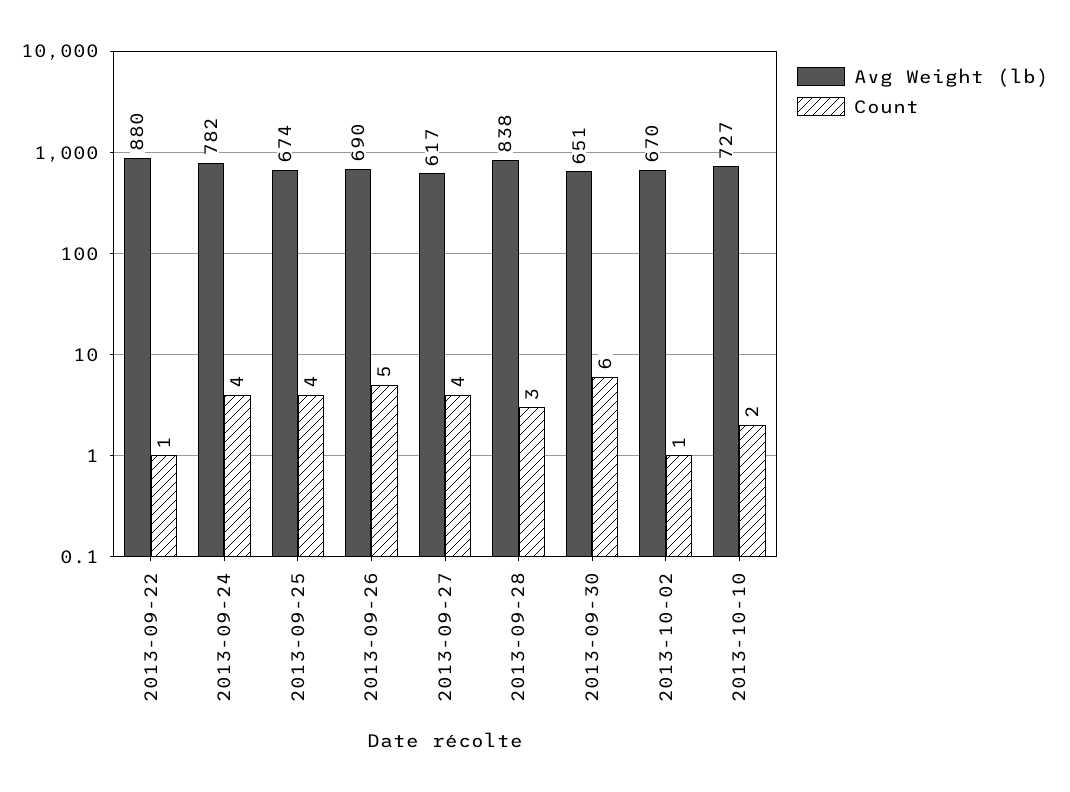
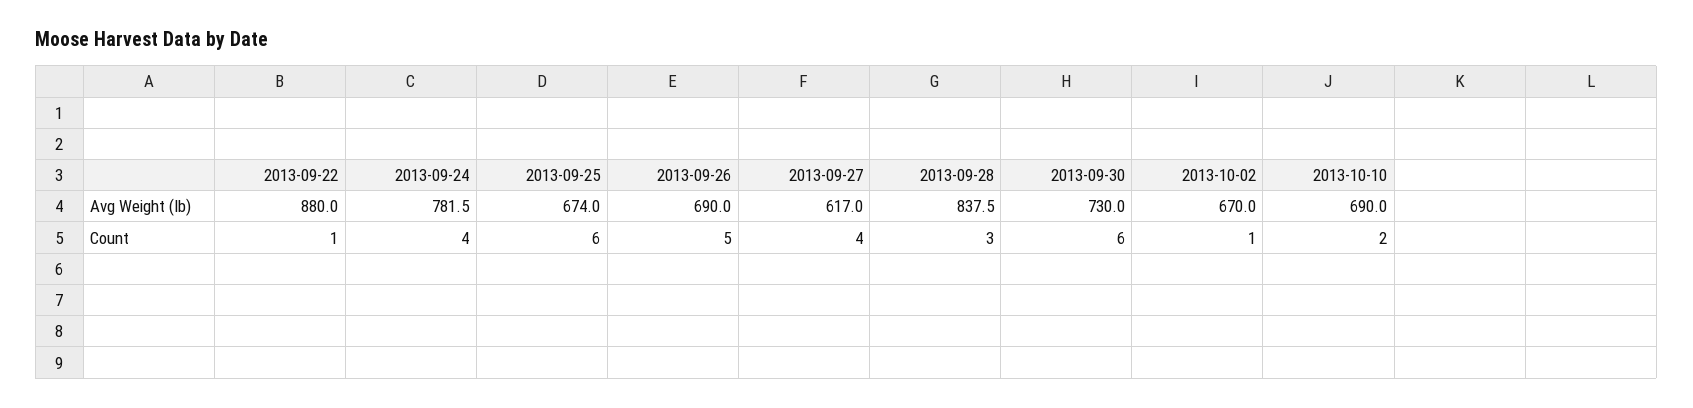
Count, 2013-09-25: 4 -> 6
Avg Weight (lb), 2013-09-30: 651 -> 730
Avg Weight (lb), 2013-10-10: 727 -> 690

